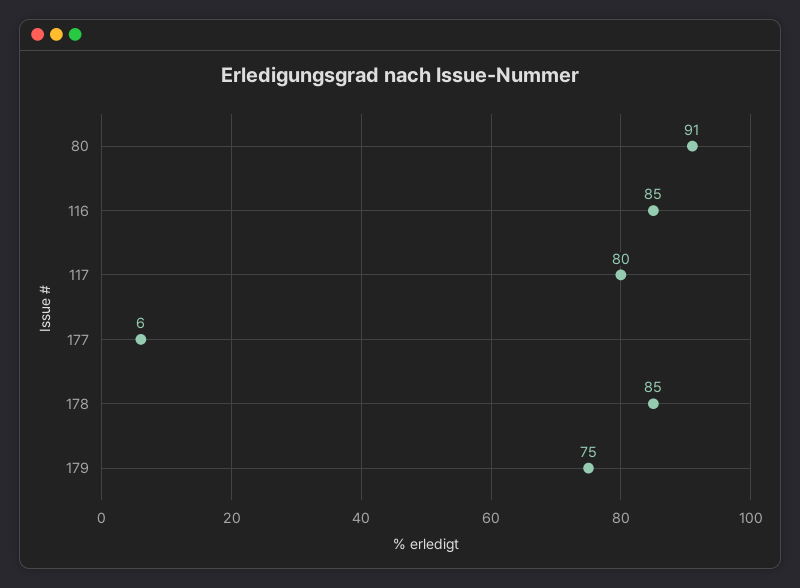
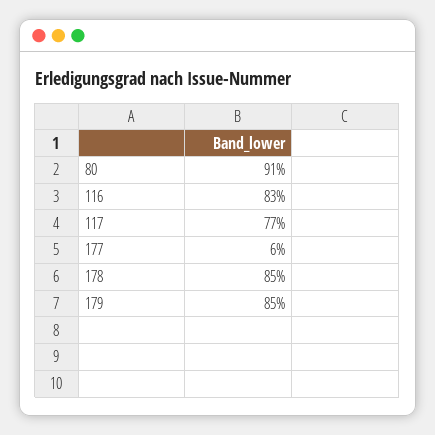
116: 85 -> 83
117: 80 -> 77
179: 75 -> 85

